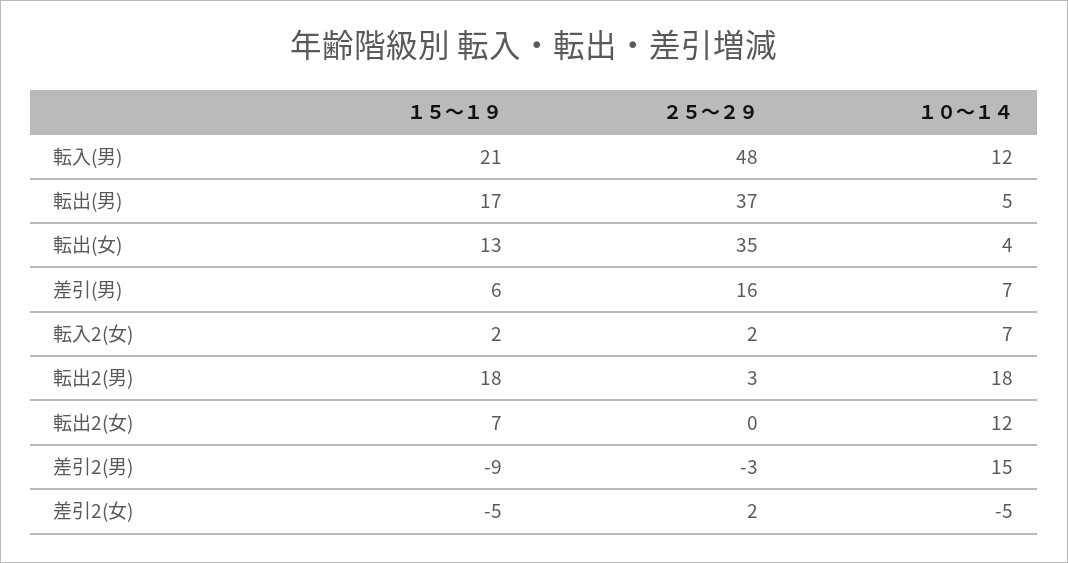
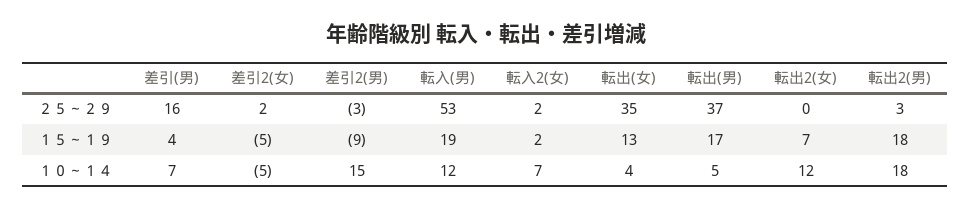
１５～１９, 転入(男): 21 -> 19
２５～２９, 転入(男): 48 -> 53
１５～１９, 差引(男): 6 -> 4

